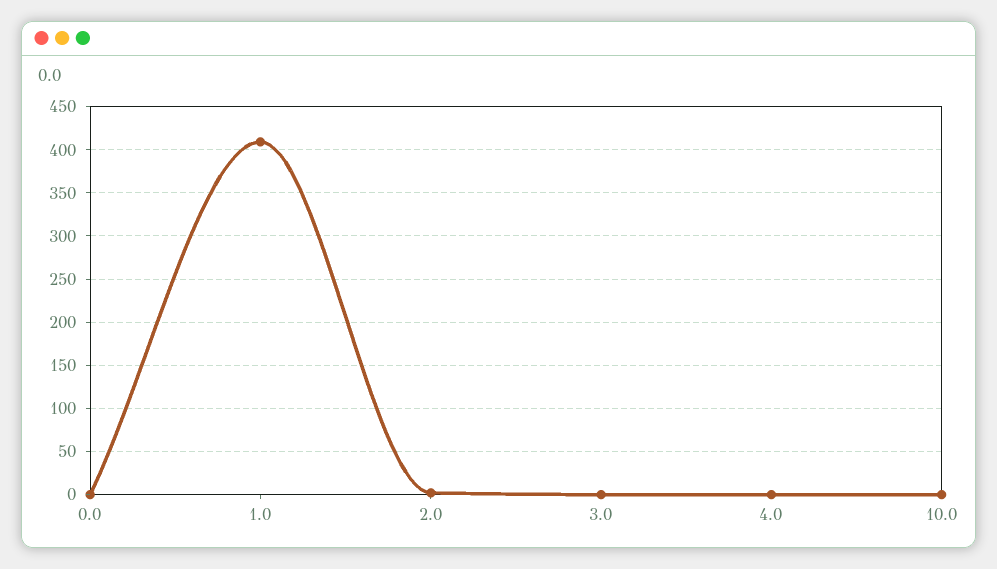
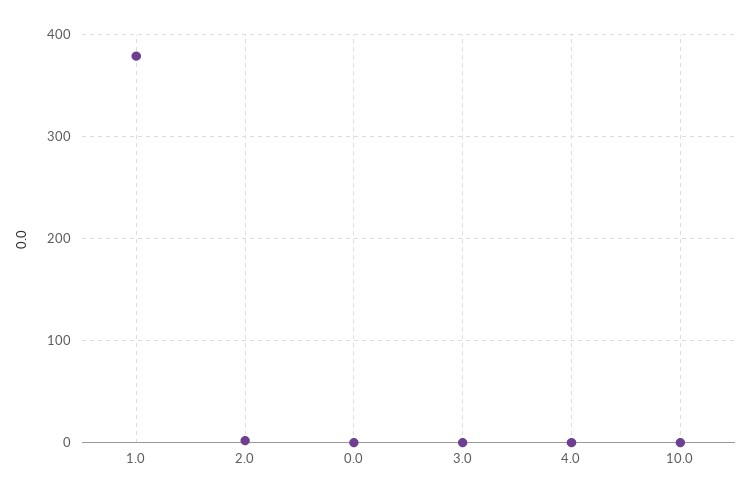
1.0: 410 -> 380

